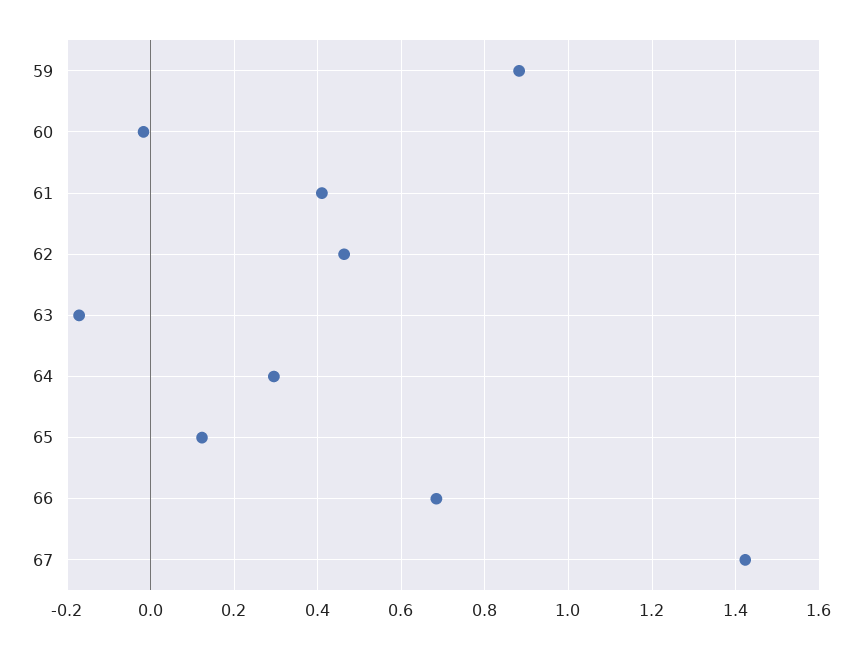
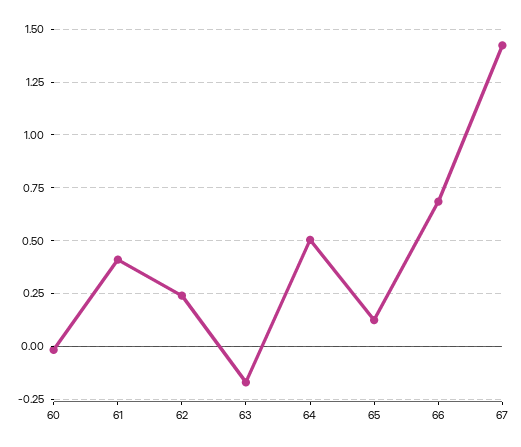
59: 0.88 -> none
62: 0.46 -> 0.25
64: 0.3 -> 0.5

